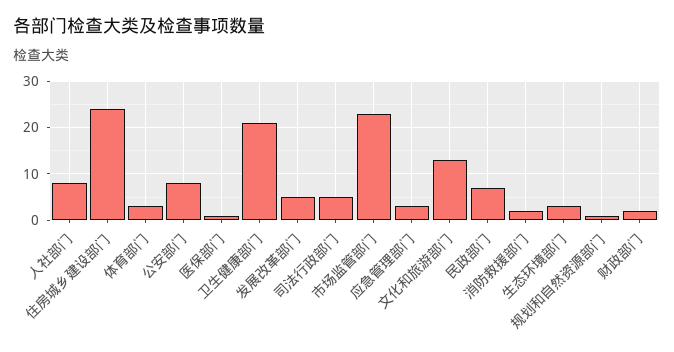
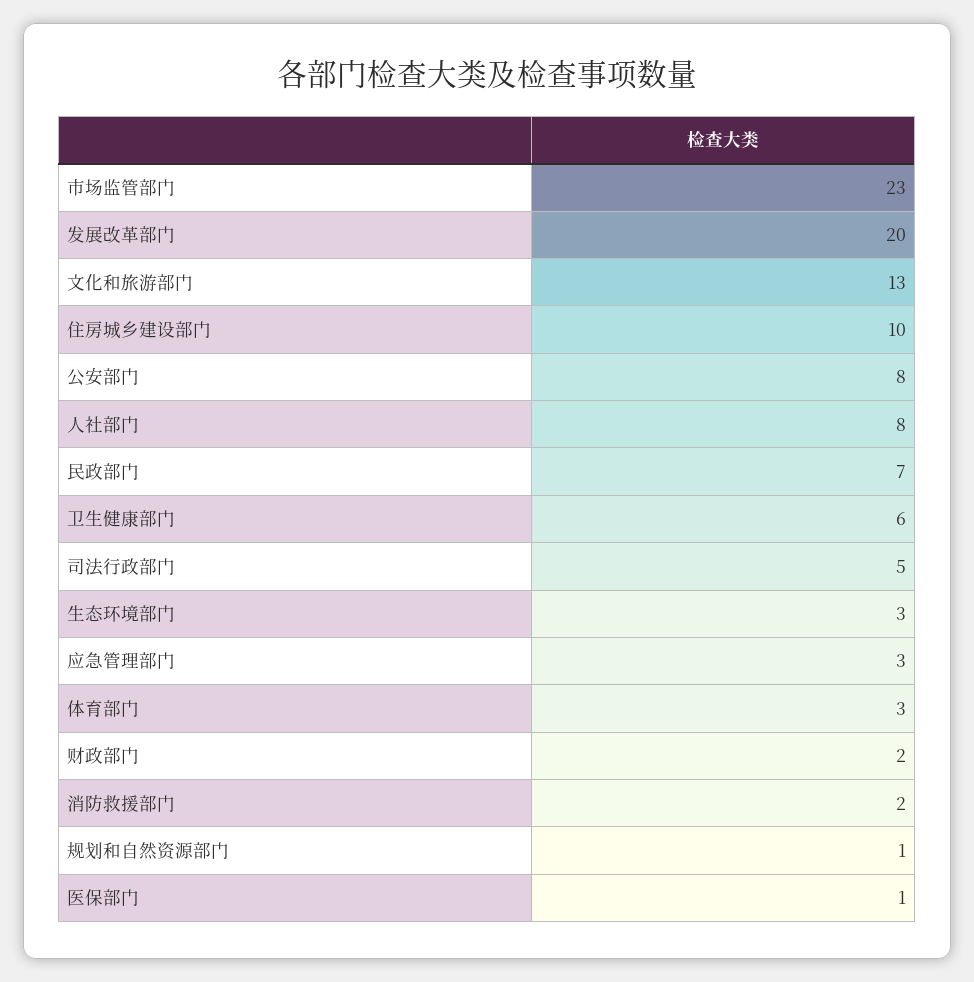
住房城乡建设部门: 25 -> 10
卫生健康部门: 20 -> 6
发展改革部门: 5 -> 20

